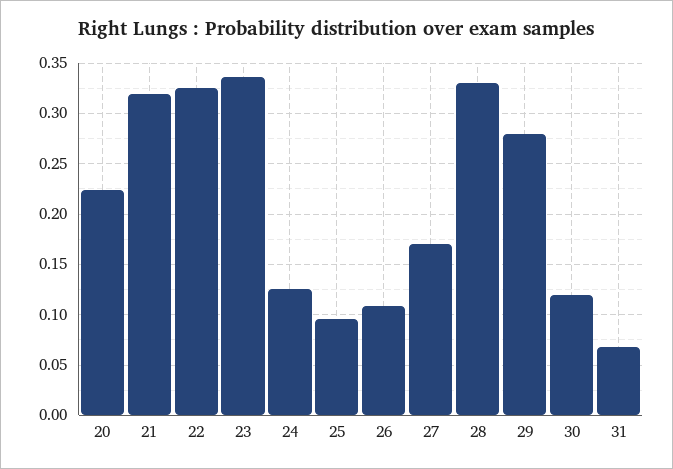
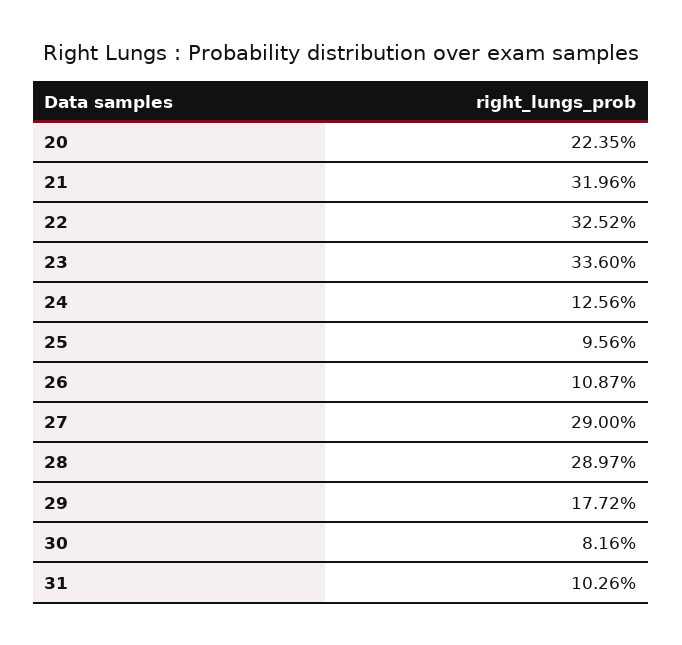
27: 0.17 -> 0.29
28: 0.33 -> 0.2897
29: 0.28 -> 0.1772
30: 0.12 -> 0.0816
31: 0.07 -> 0.1026

